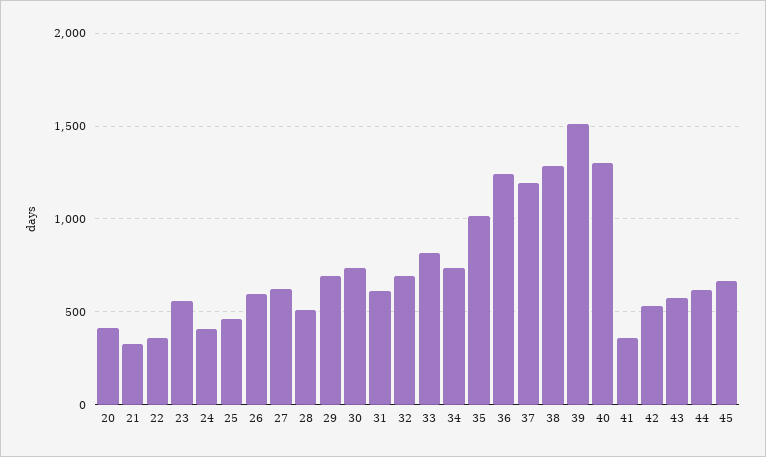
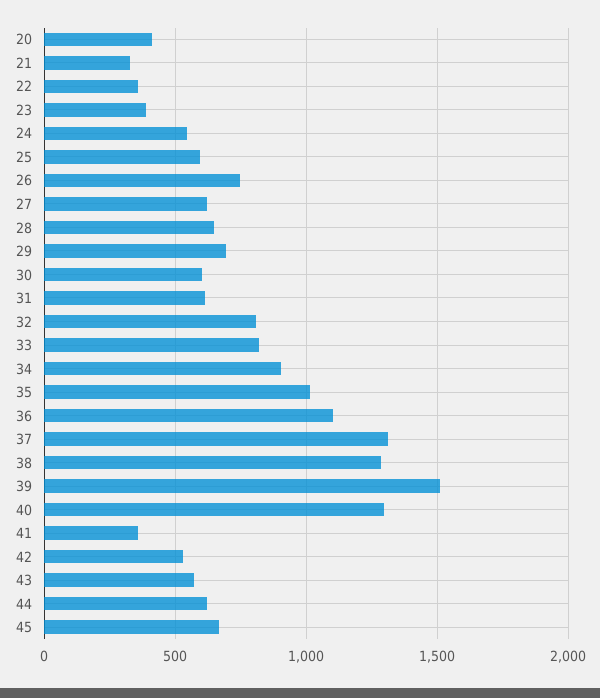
23: 550 -> 400
24: 400 -> 550
25: 450 -> 600
26: 600 -> 750
28: 500 -> 650
30: 750 -> 600
32: 700 -> 800
34: 750 -> 900
36: 1250 -> 1100
37: 1200 -> 1300

